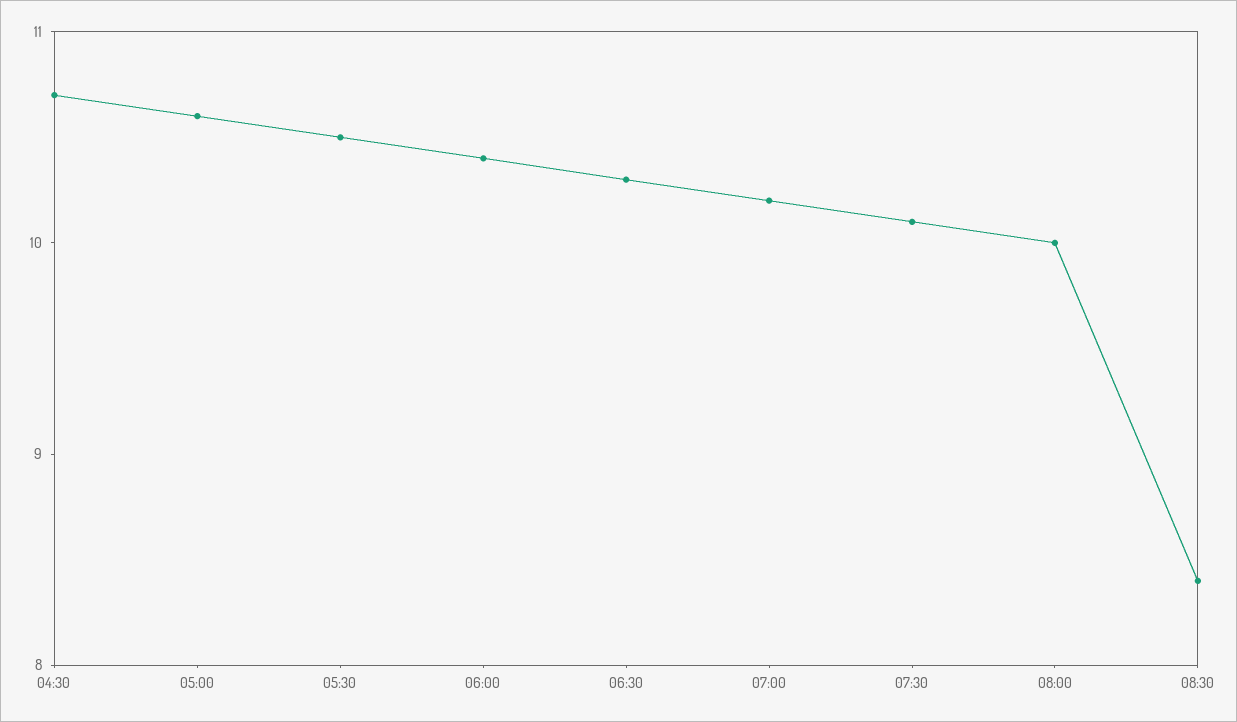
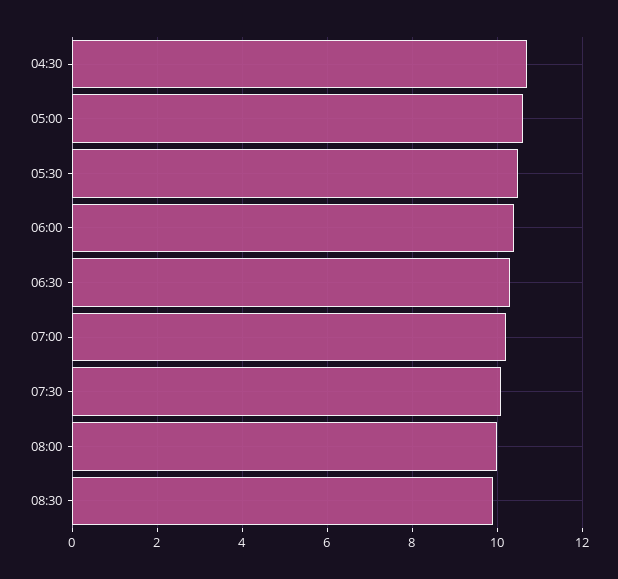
08:30: 8.4 -> 10

